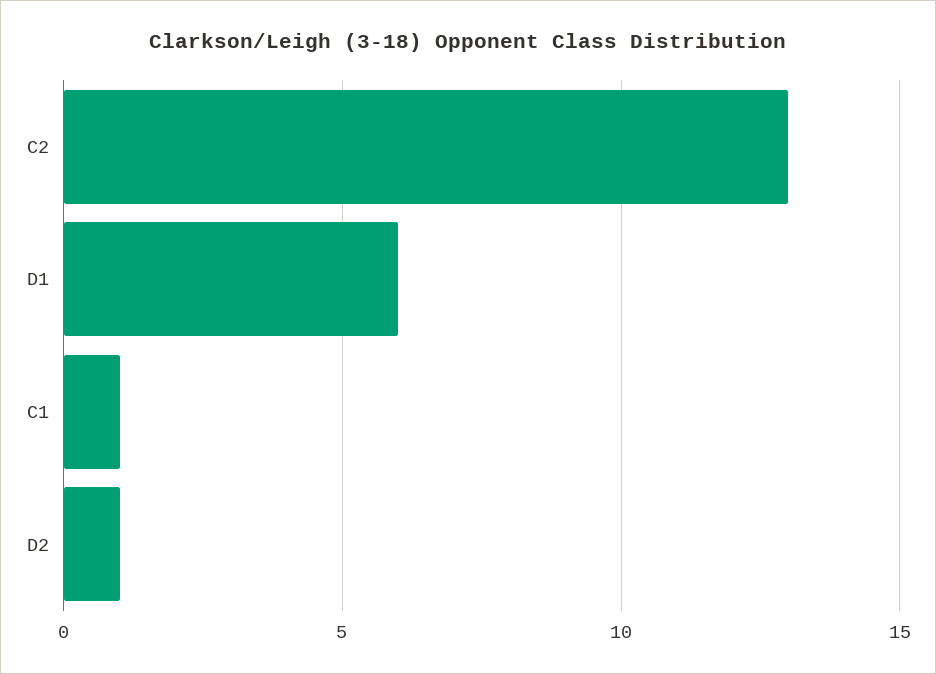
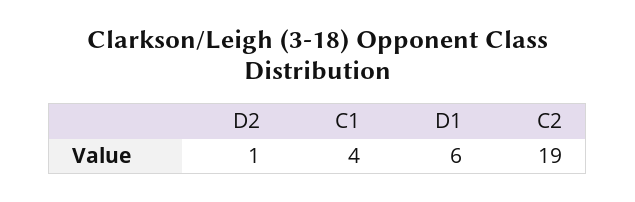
C2: 13 -> 19
C1: 1 -> 4

